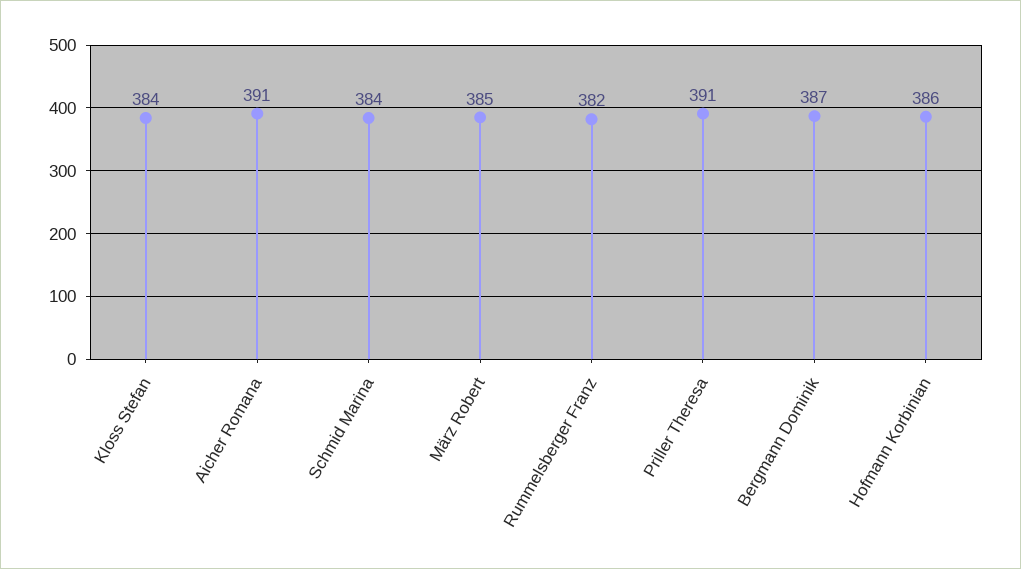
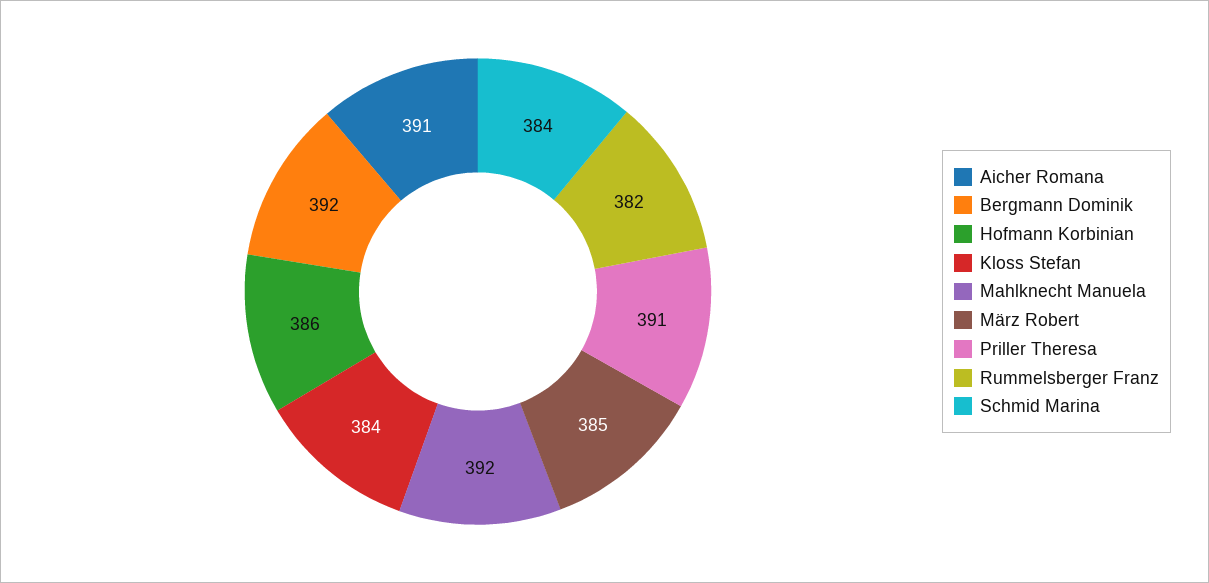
Bergmann Dominik: 387 -> 392
Mahlknecht Manuela: none -> 392

